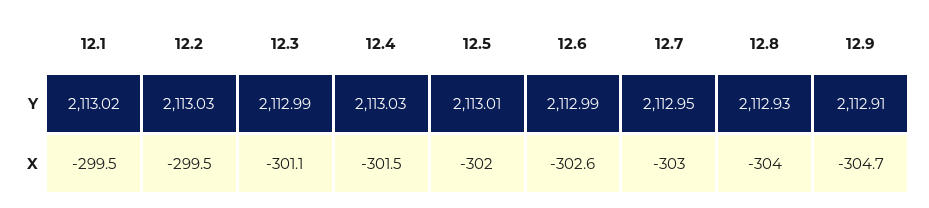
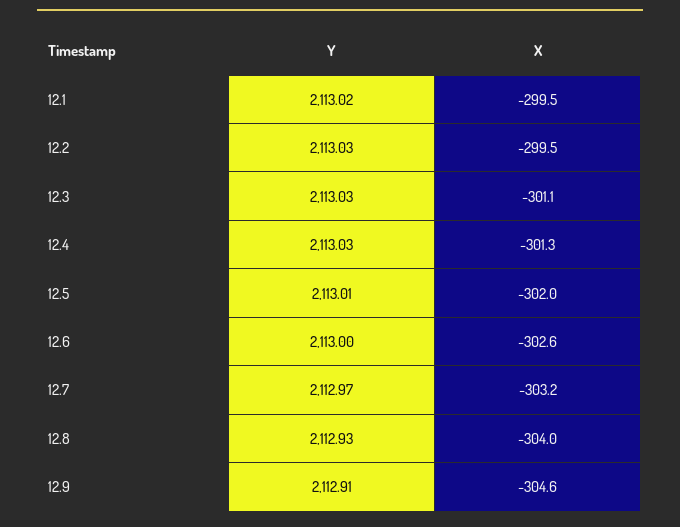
12.3, Y: 2112.99 -> 2113.03
12.6, Y: 2112.99 -> 2113
12.7, Y: 2112.95 -> 2112.97
12.4, X: -301.5 -> -301.3
12.7, X: -303 -> -303.2
12.9, X: -304.7 -> -304.6

